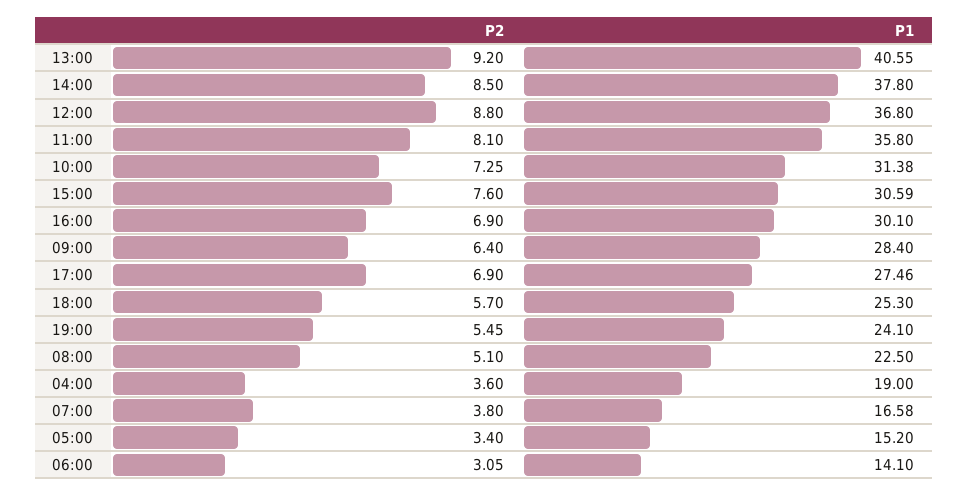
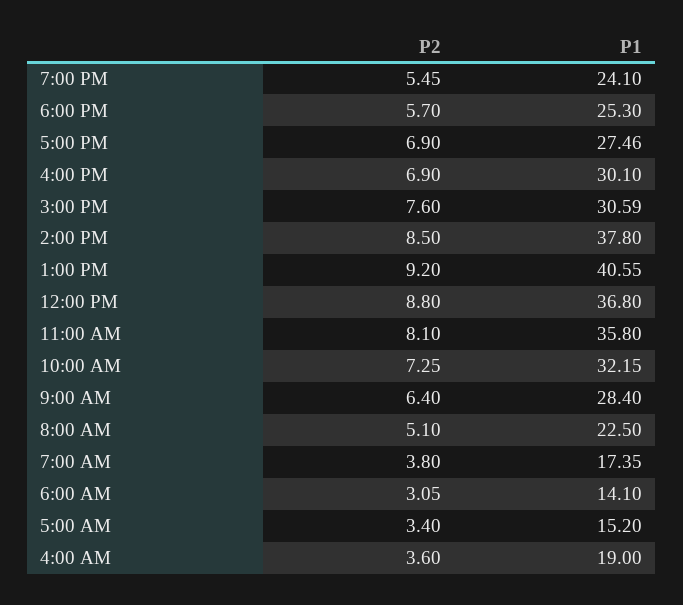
P1, 10:00: 31.38 -> 32.15
P1, 07:00: 16.58 -> 17.35

